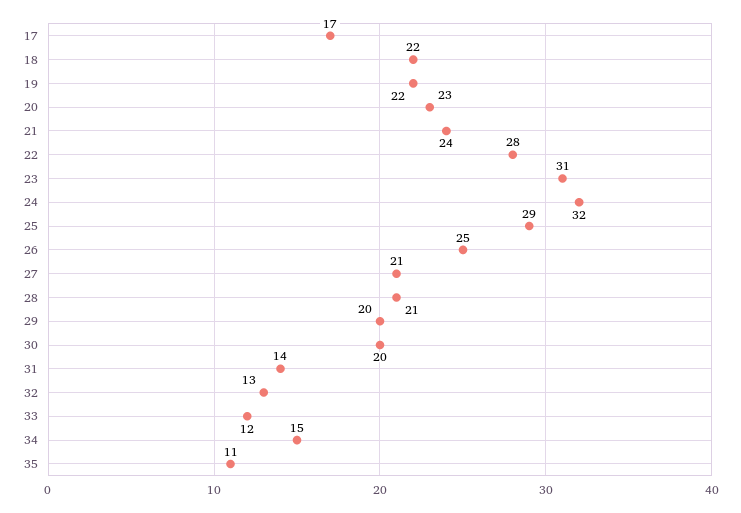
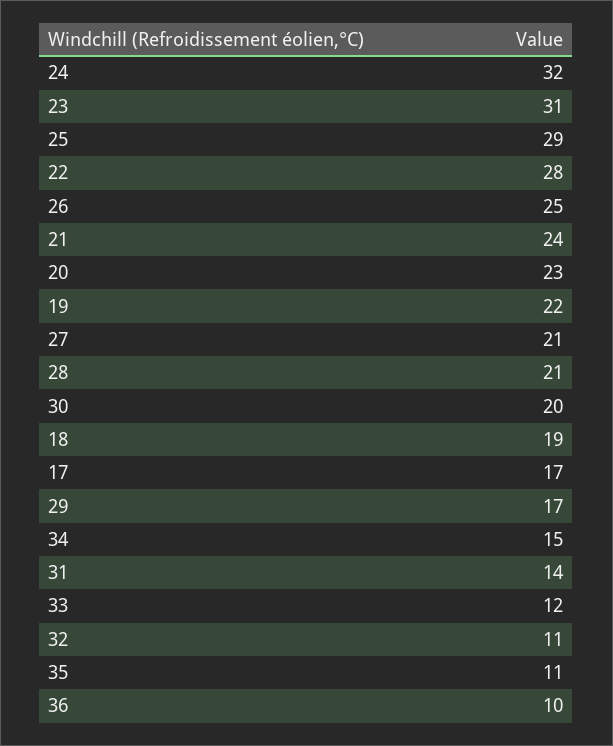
18: 22 -> 19
29: 20 -> 17
32: 13 -> 11
36: none -> 10

